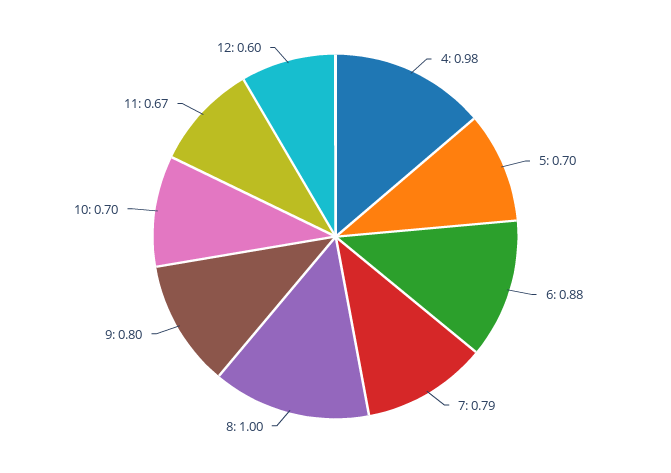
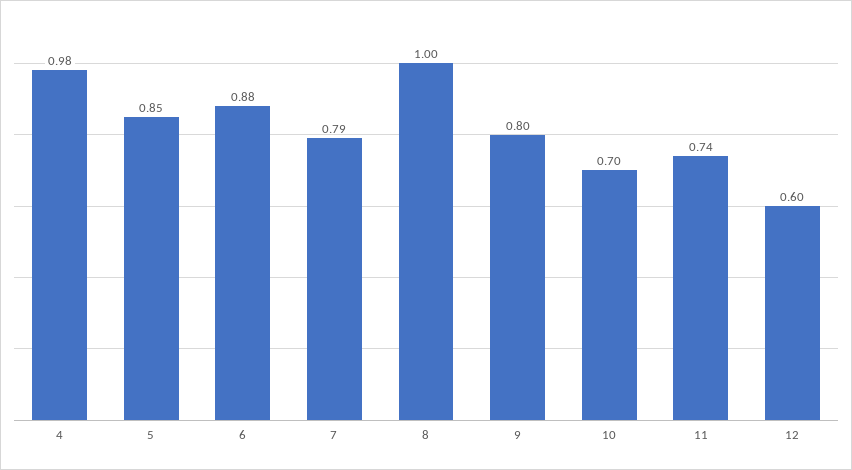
5: 0.7 -> 0.85
11: 0.67 -> 0.74

